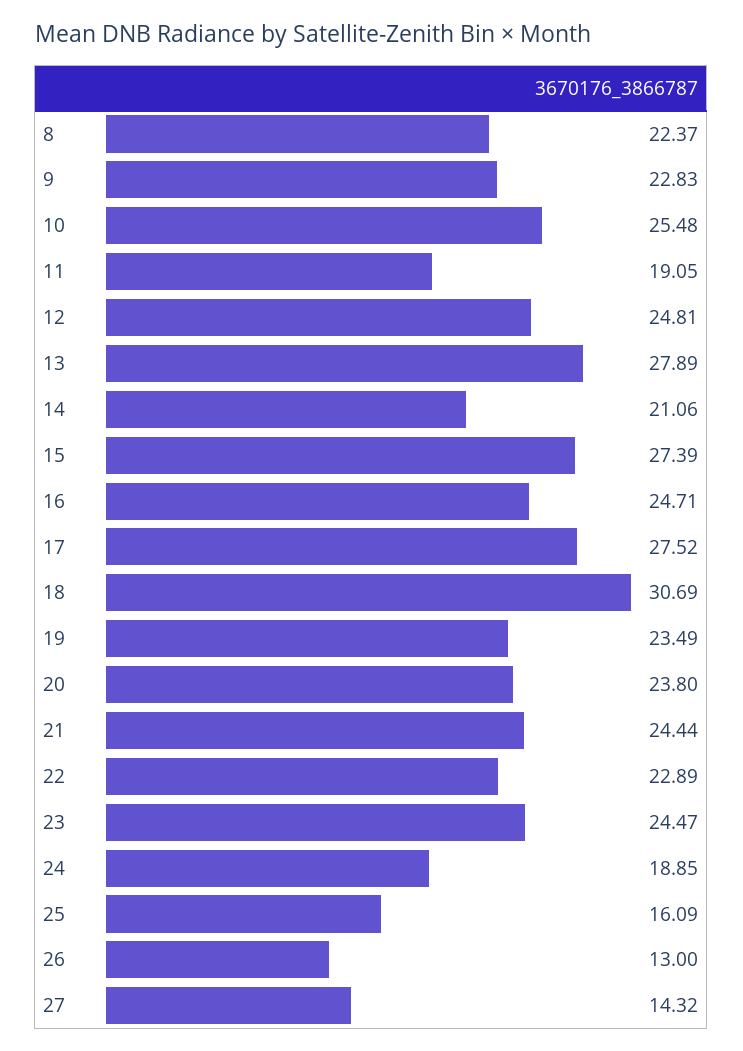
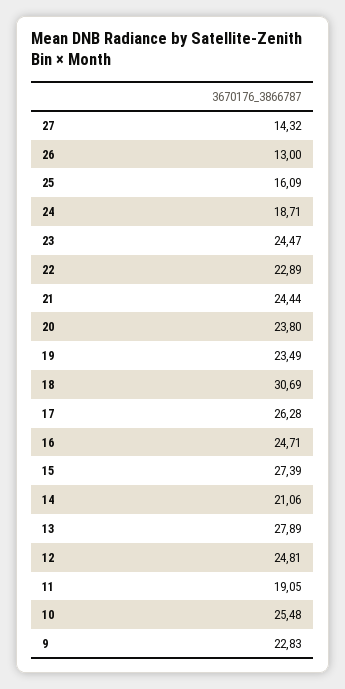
8: 22.37 -> none
17: 27.52 -> 26.28
24: 18.85 -> 18.71

